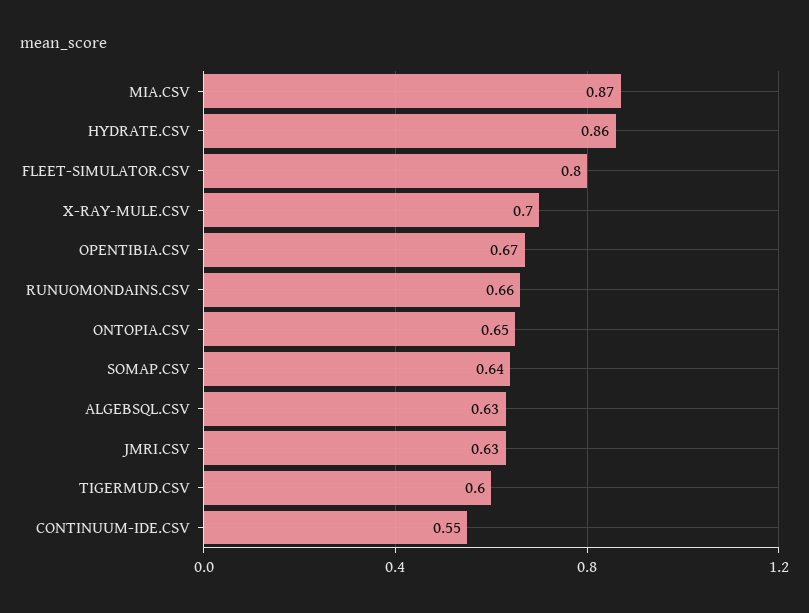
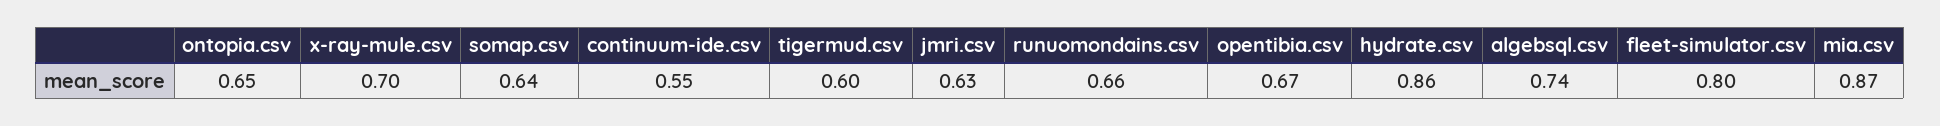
ALGEBSQL.CSV: 0.63 -> 0.74

